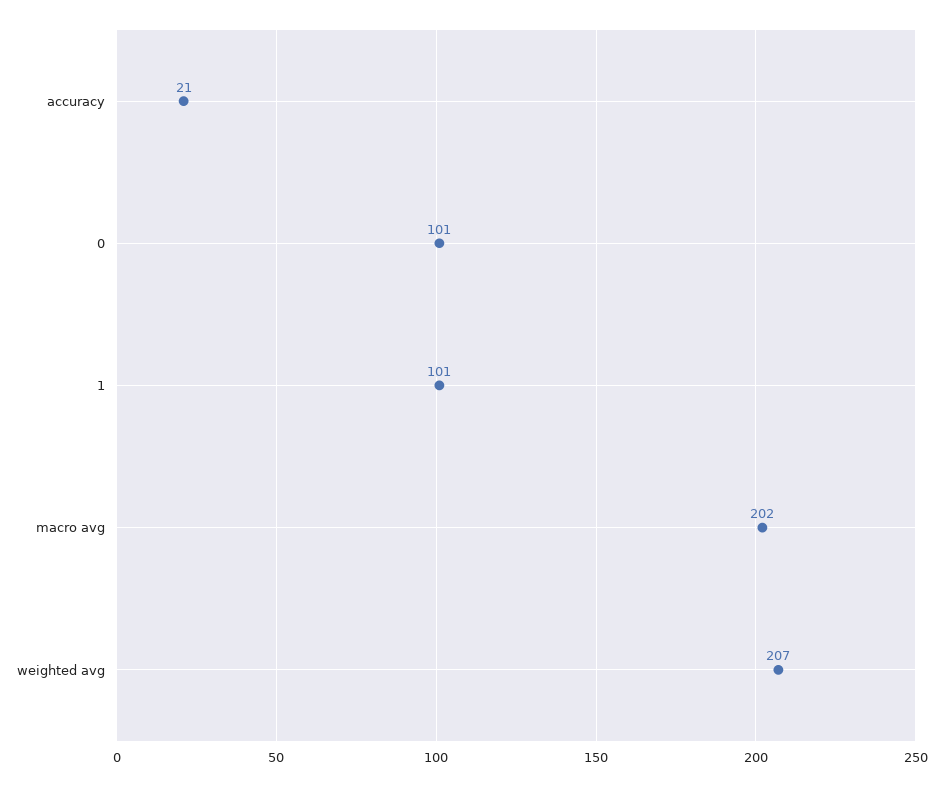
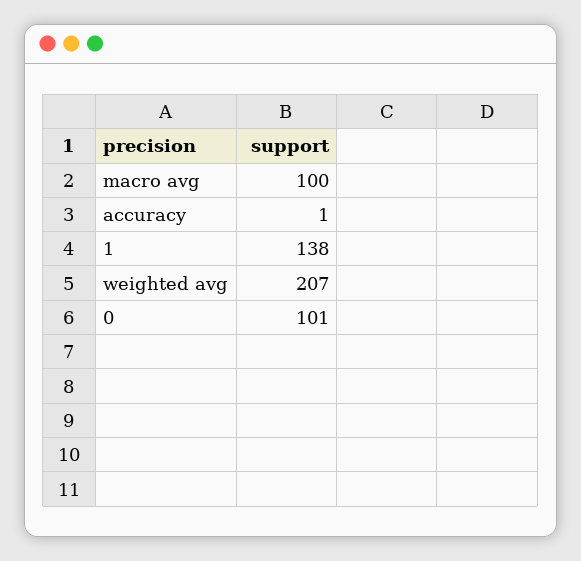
accuracy: 21 -> 1
1: 101 -> 138
macro avg: 202 -> 100

